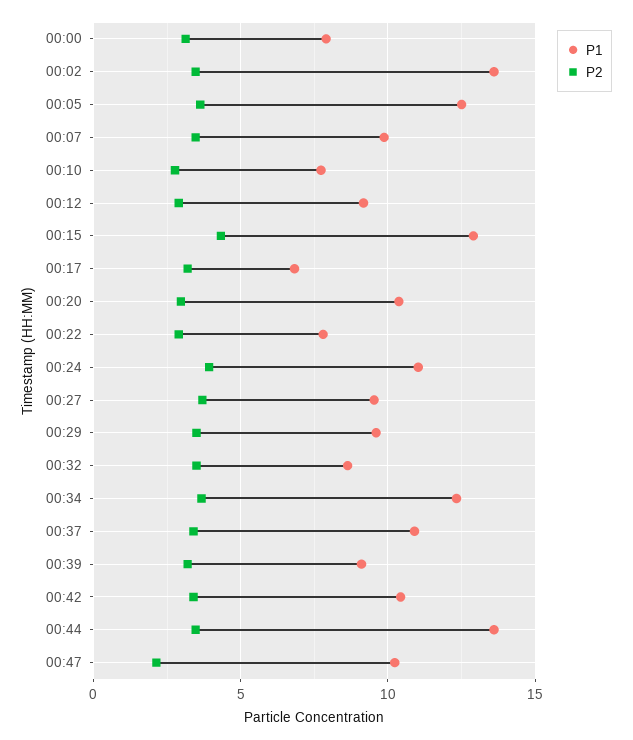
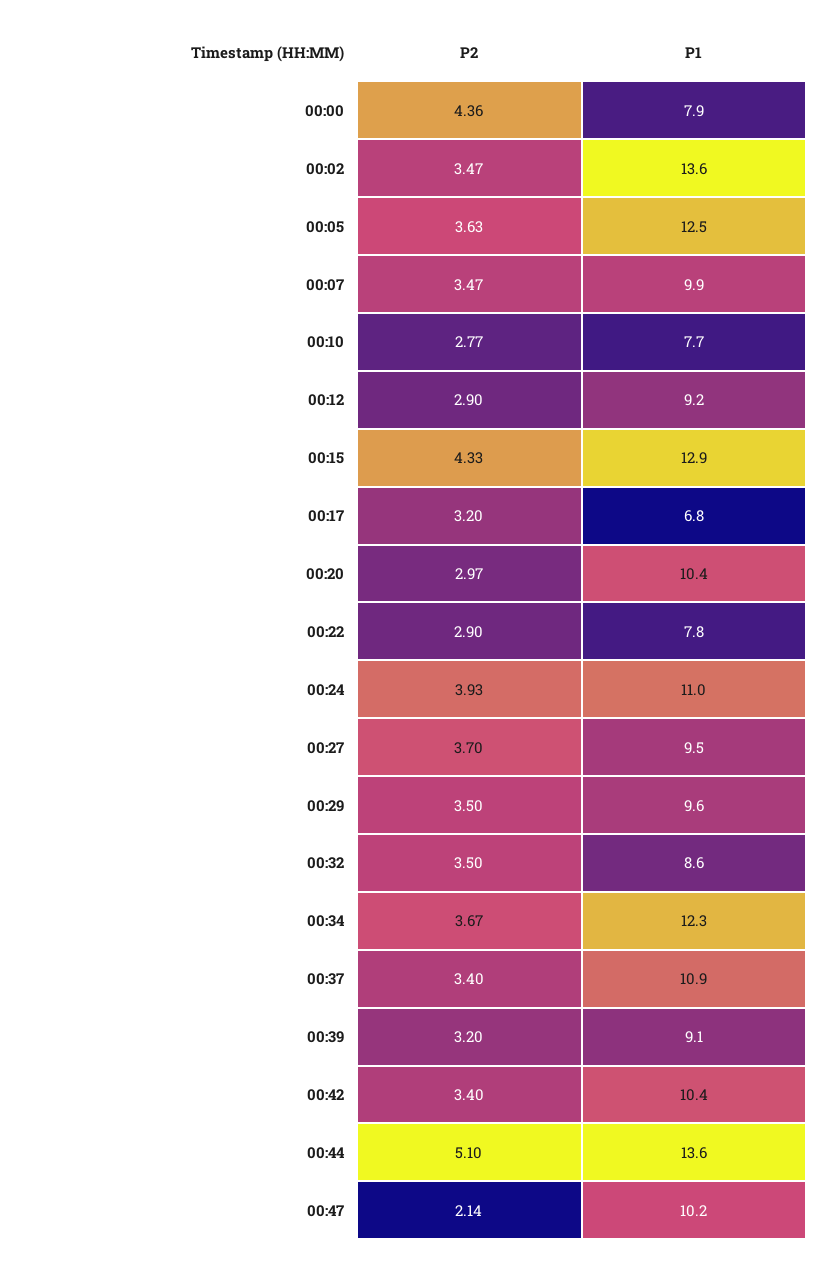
P2, 00:00: 3 -> 4.36
P2, 00:44: 3.5 -> 5.1

